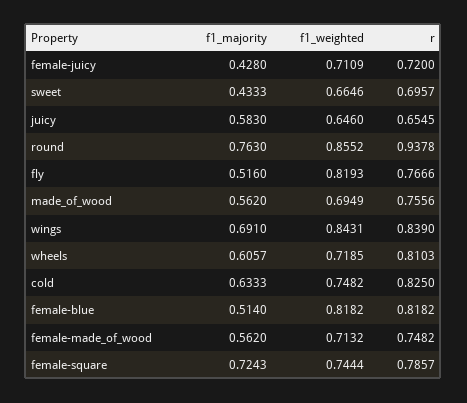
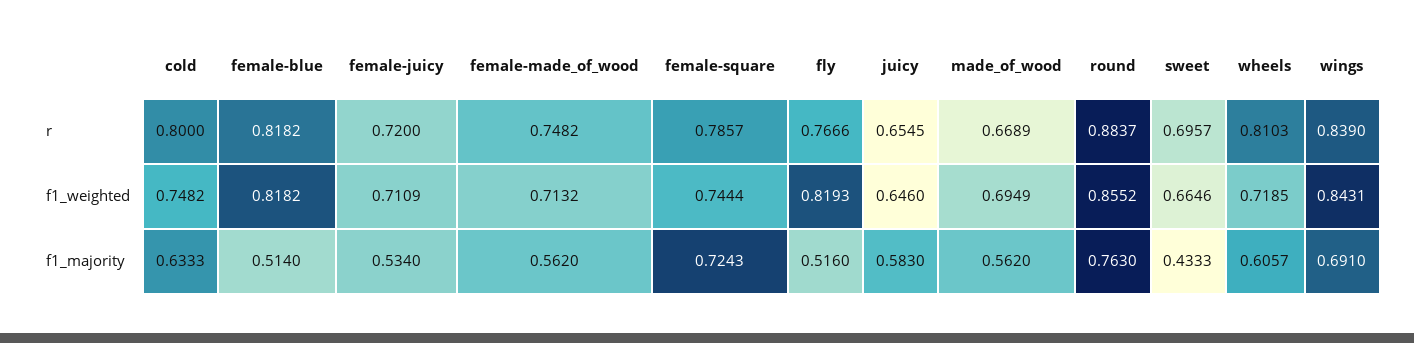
f1_majority, female-juicy: 0.428 -> 0.534
r, round: 0.9378 -> 0.8837
r, made_of_wood: 0.7556 -> 0.6689
r, cold: 0.825 -> 0.8

